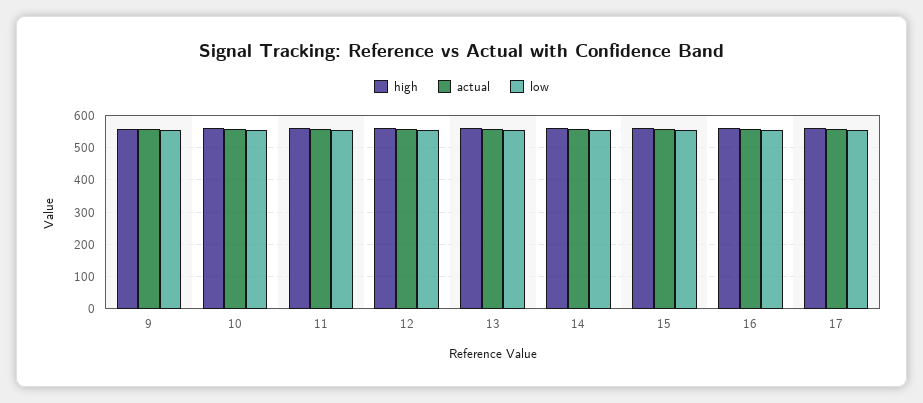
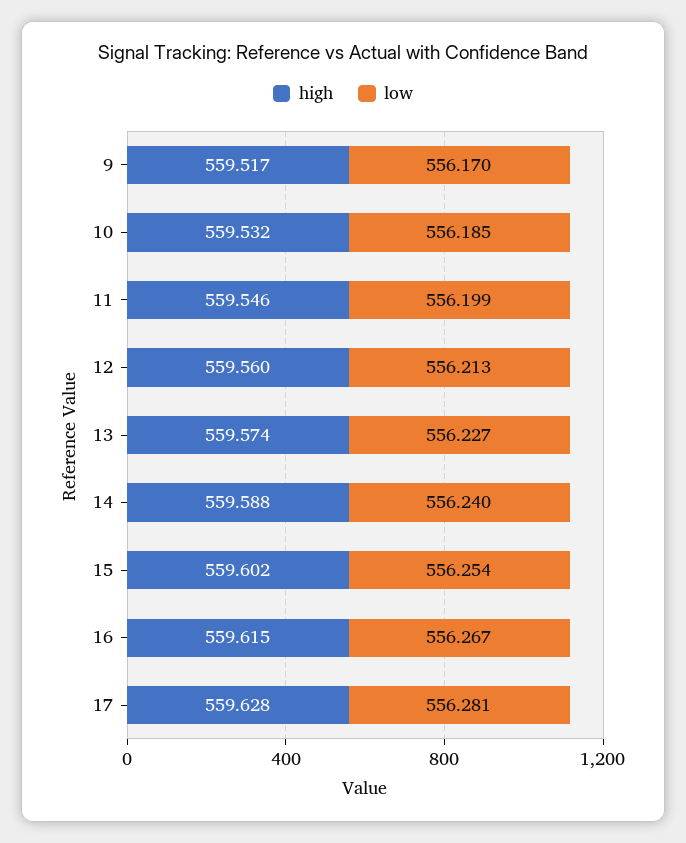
actual, 9: 560 -> none
actual, 10: 560 -> none
actual, 11: 560 -> none
actual, 12: 560 -> none
actual, 13: 560 -> none
actual, 14: 560 -> none
actual, 15: 560 -> none
actual, 16: 560 -> none
actual, 17: 560 -> none

